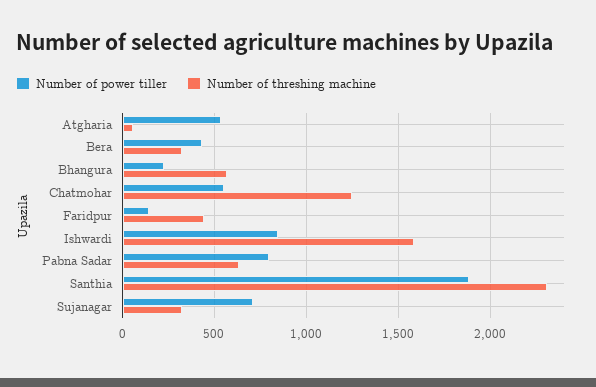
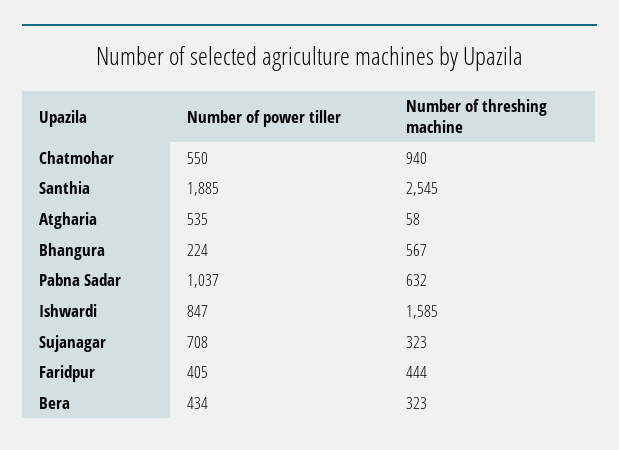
Number of threshing machine, Chatmohar: 1250 -> 940
Number of power tiller, Faridpur: 150 -> 405
Number of power tiller, Pabna Sadar: 800 -> 1037
Number of threshing machine, Santhia: 2300 -> 2545

